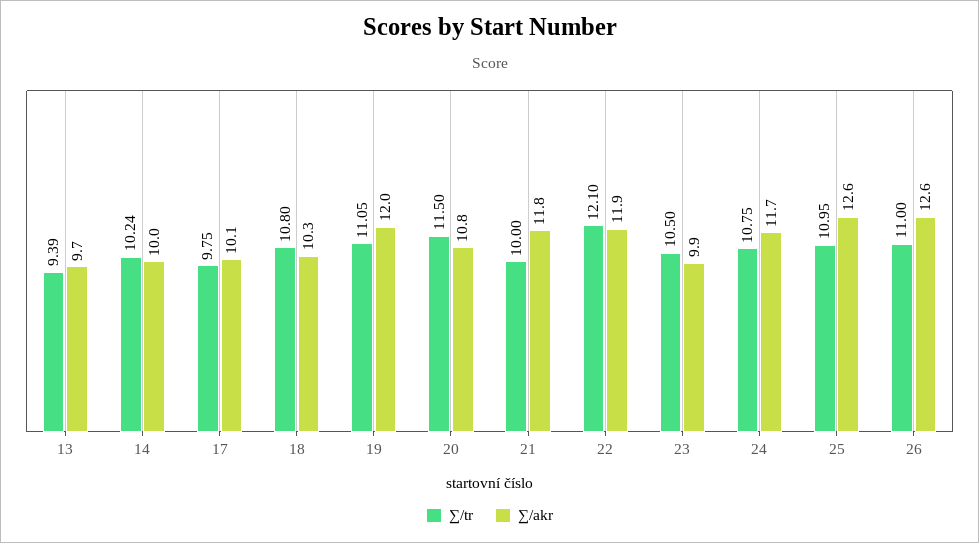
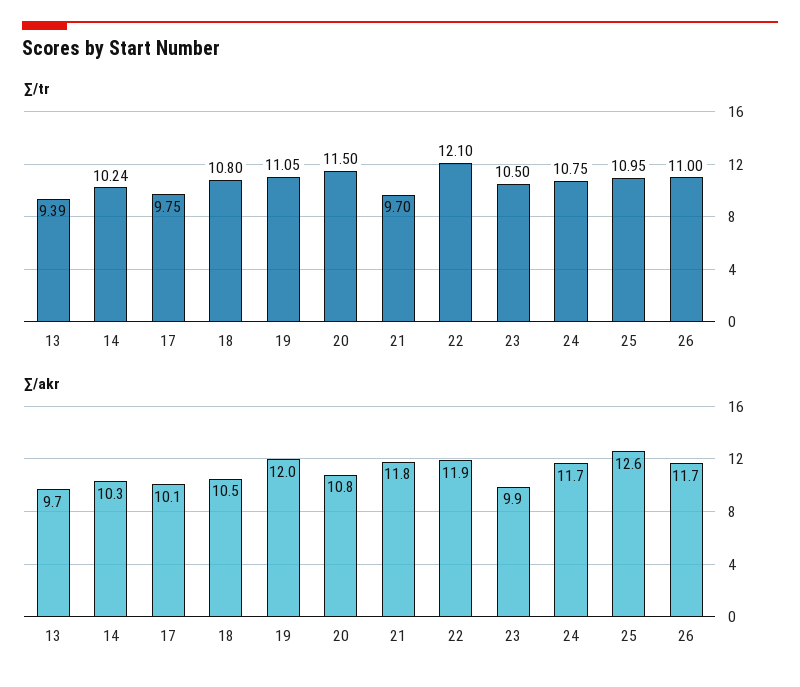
∑/akr, 14: 10 -> 10.3
∑/akr, 18: 10.3 -> 10.5
∑/tr, 21: 10 -> 9.7
∑/akr, 26: 12.6 -> 11.7

